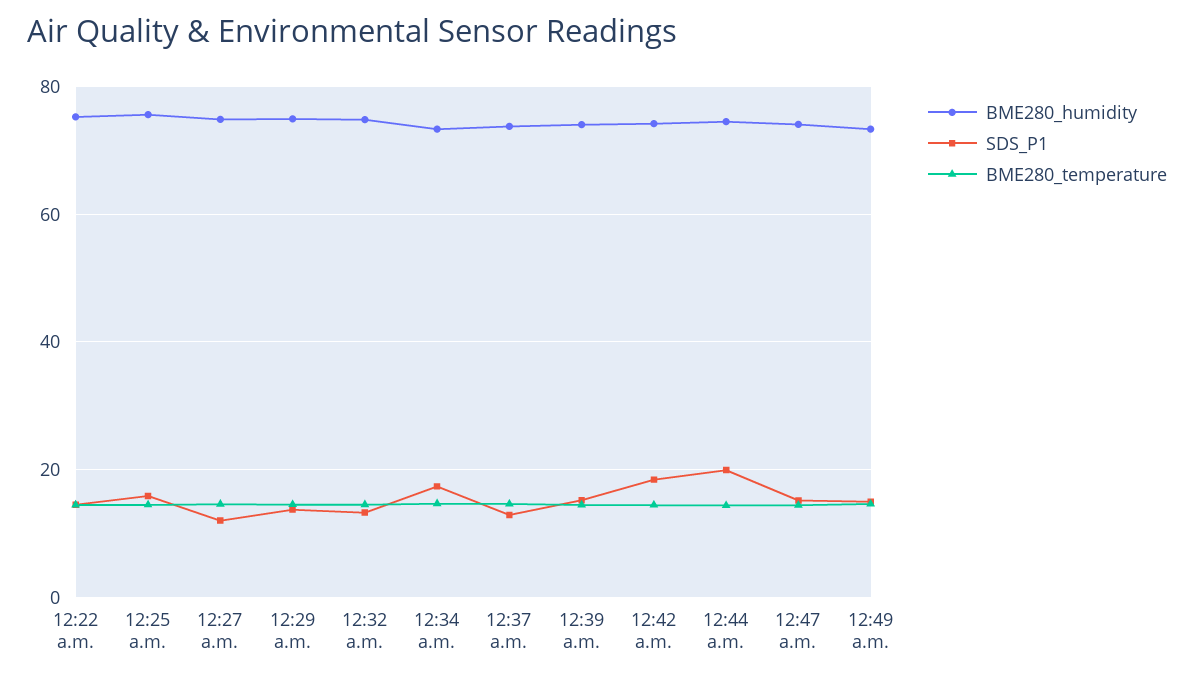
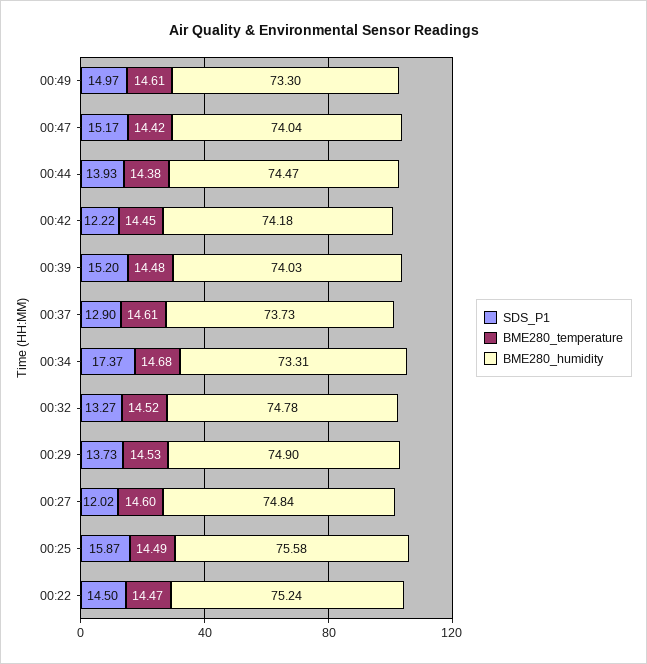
SDS_P1, 12:42 a.m.: 18 -> 12.22
SDS_P1, 12:44 a.m.: 20 -> 13.93

